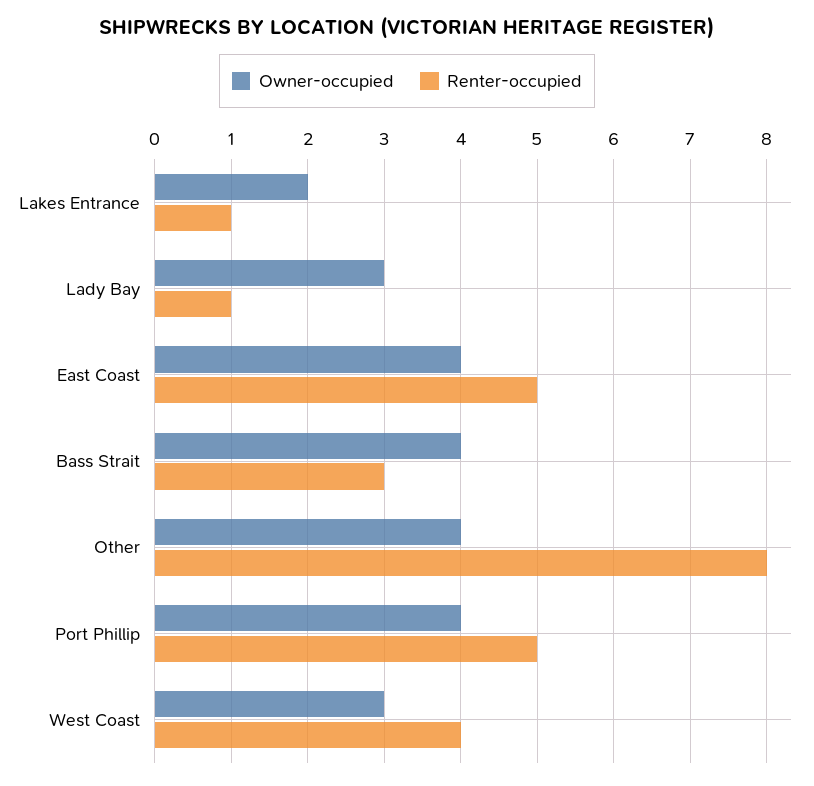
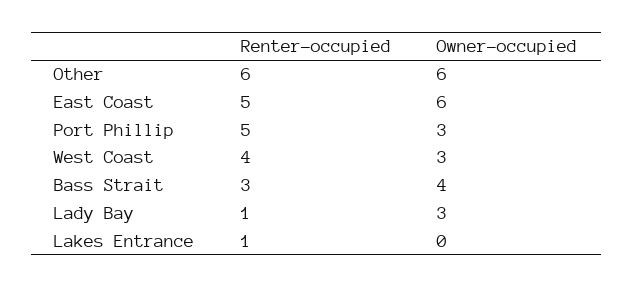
Owner-occupied, Lakes Entrance: 2 -> 0
Owner-occupied, East Coast: 4 -> 6
Owner-occupied, Other: 4 -> 6
Renter-occupied, Other: 8 -> 6
Owner-occupied, Port Phillip: 4 -> 3

